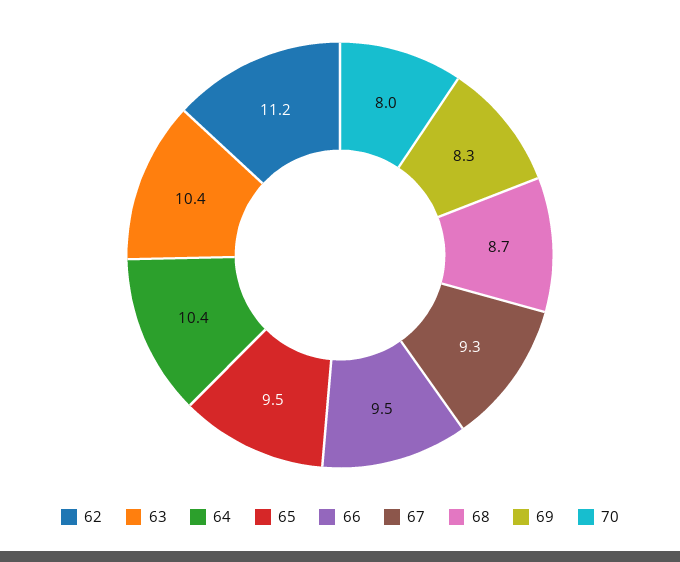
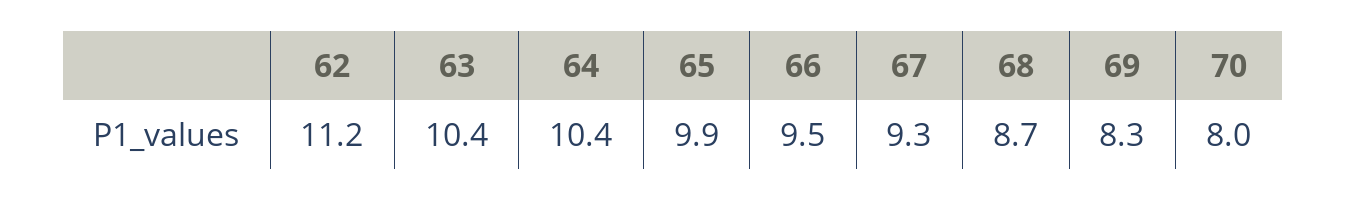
65: 9.5 -> 9.9

